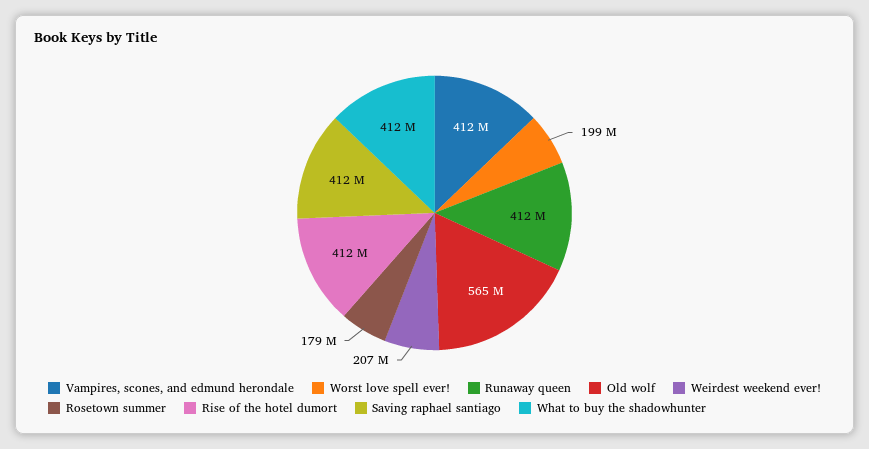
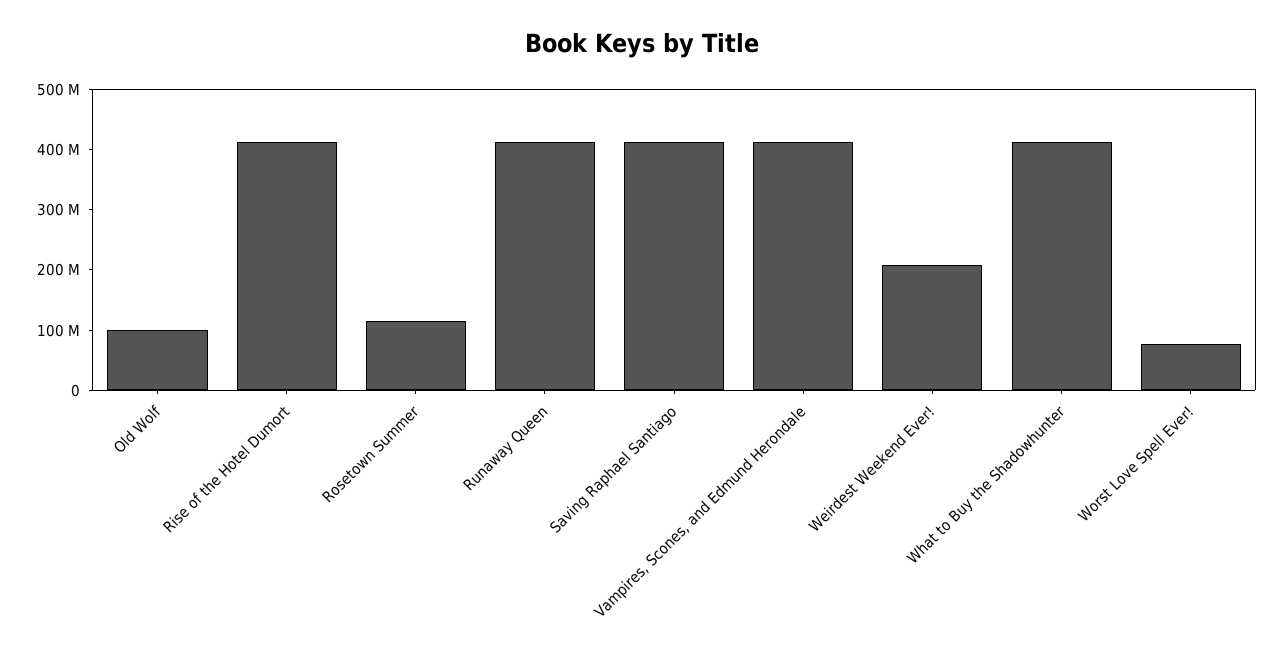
Worst love spell ever!: 199000000 -> 80000000
Old wolf: 565000000 -> 100000000
Rosetown summer: 179000000 -> 120000000

